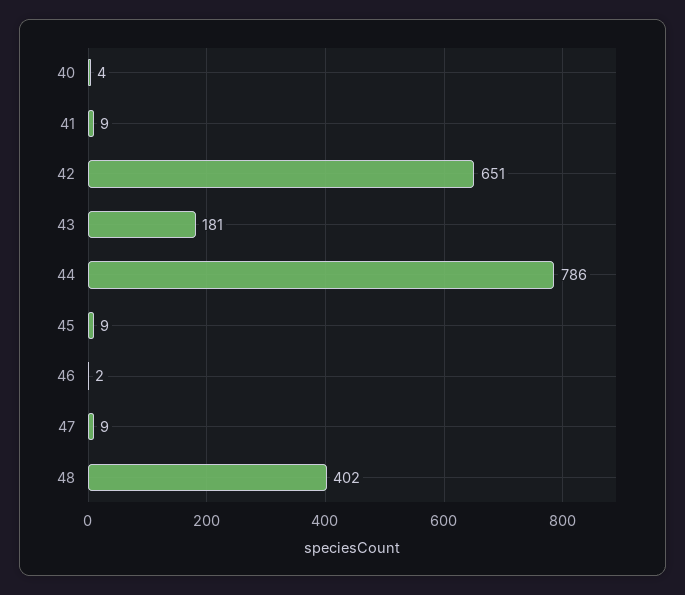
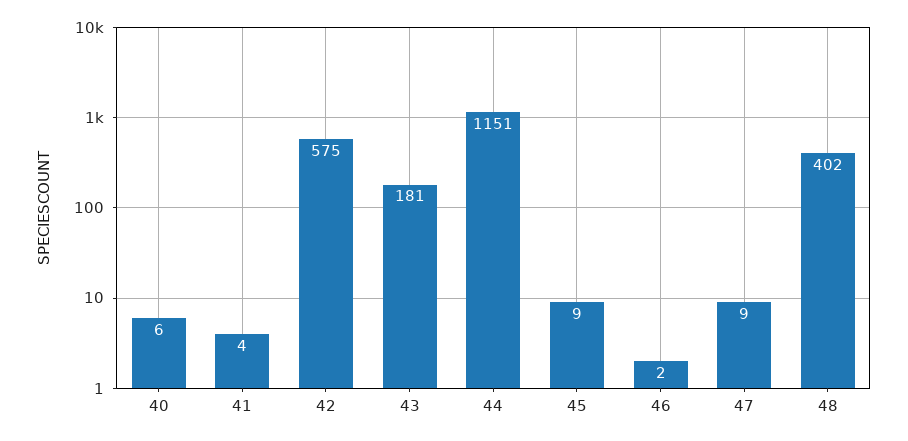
40: 4 -> 6
41: 9 -> 4
42: 651 -> 575
44: 786 -> 1151

